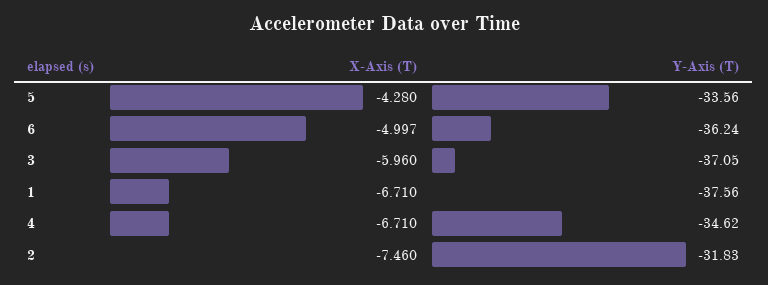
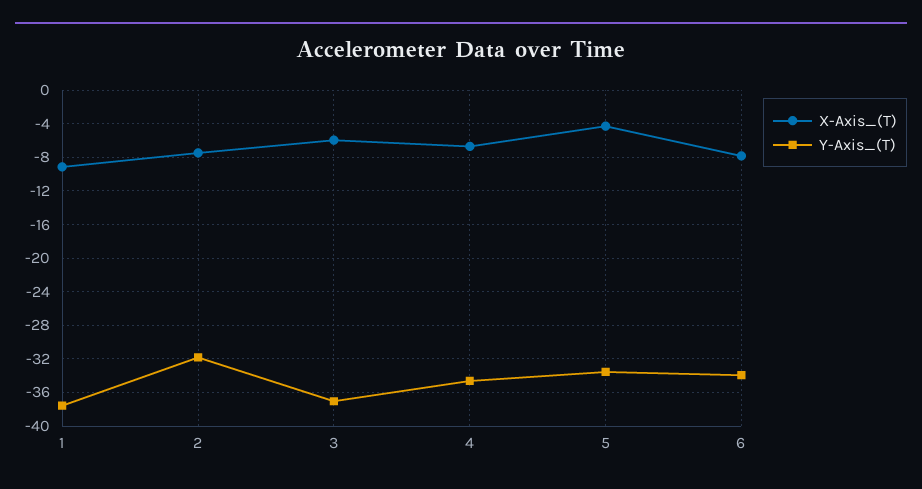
X-Axis (T), 6: -4.997 -> -8
Y-Axis (T), 6: -36.24 -> -34
X-Axis (T), 1: -6.71 -> -9

